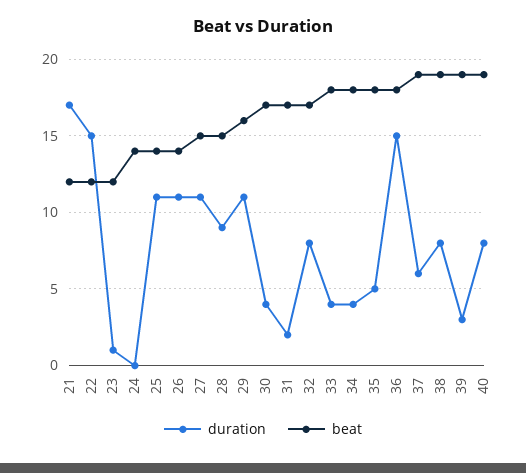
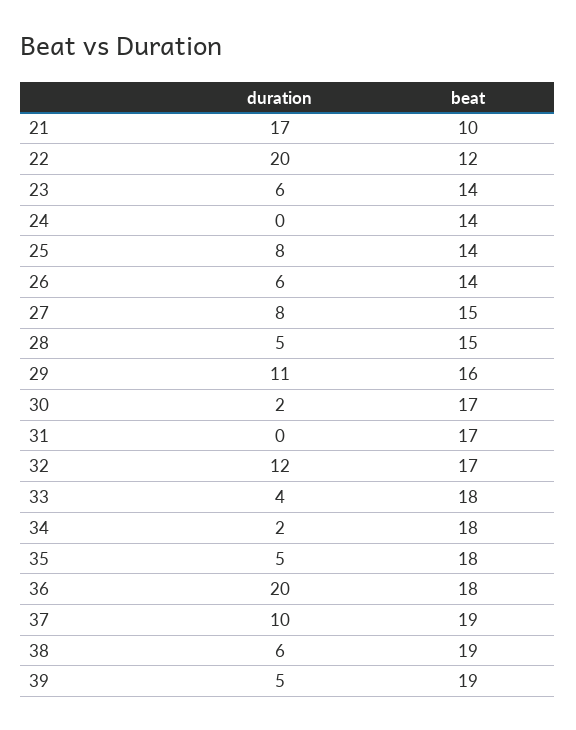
beat, 21: 12 -> 10
duration, 22: 15 -> 20
duration, 23: 1 -> 6
beat, 23: 12 -> 14
duration, 25: 11 -> 8
duration, 26: 11 -> 6
duration, 27: 11 -> 8
duration, 28: 9 -> 5
duration, 30: 4 -> 2
duration, 31: 2 -> 0
duration, 32: 8 -> 12
duration, 34: 4 -> 2
duration, 36: 15 -> 20
duration, 37: 6 -> 10
duration, 38: 8 -> 6
duration, 39: 3 -> 5
duration, 40: 8 -> none
beat, 40: 19 -> none

